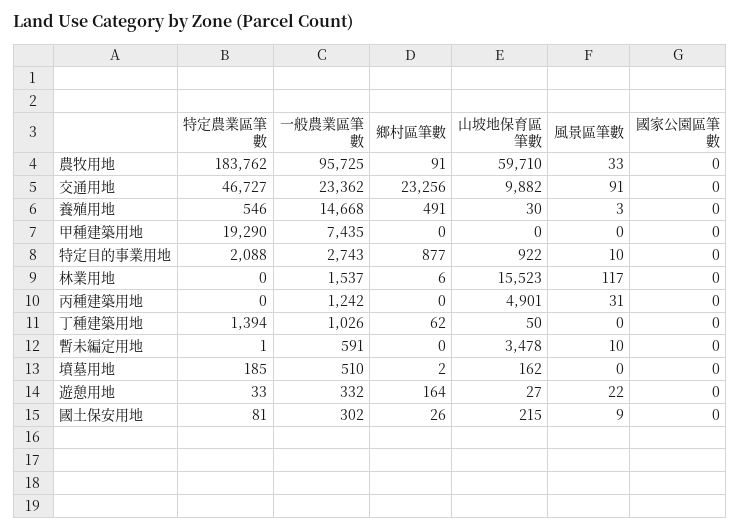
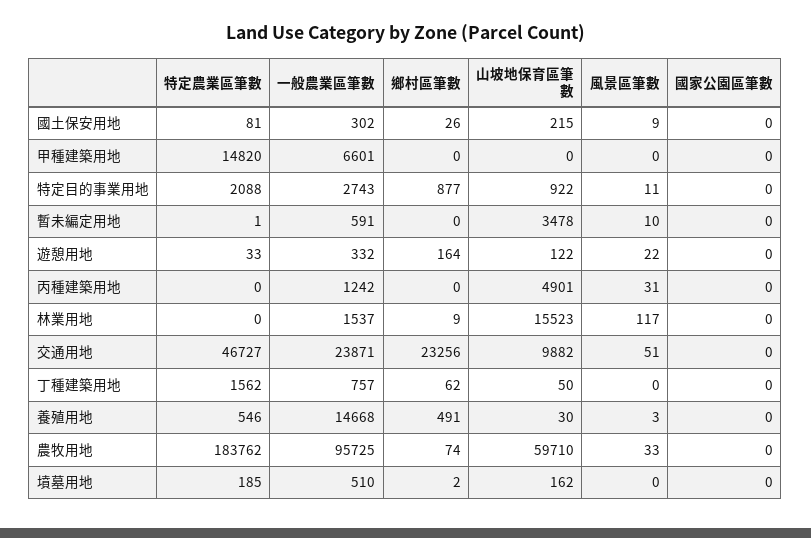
鄉村區筆數, 農牧用地: 91 -> 74
一般農業區筆數, 交通用地: 23362 -> 23871
風景區筆數, 交通用地: 91 -> 51
特定農業區筆數, 甲種建築用地: 19290 -> 14820
一般農業區筆數, 甲種建築用地: 7435 -> 6601
風景區筆數, 特定目的事業用地: 10 -> 11
鄉村區筆數, 林業用地: 6 -> 9
特定農業區筆數, 丁種建築用地: 1394 -> 1562
一般農業區筆數, 丁種建築用地: 1026 -> 757
山坡地保育區筆數, 遊憩用地: 27 -> 122

